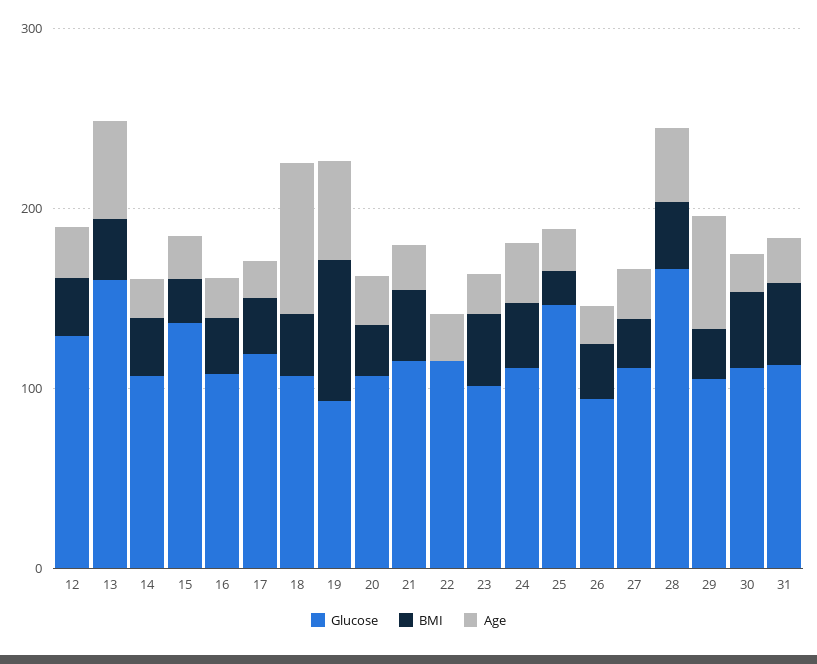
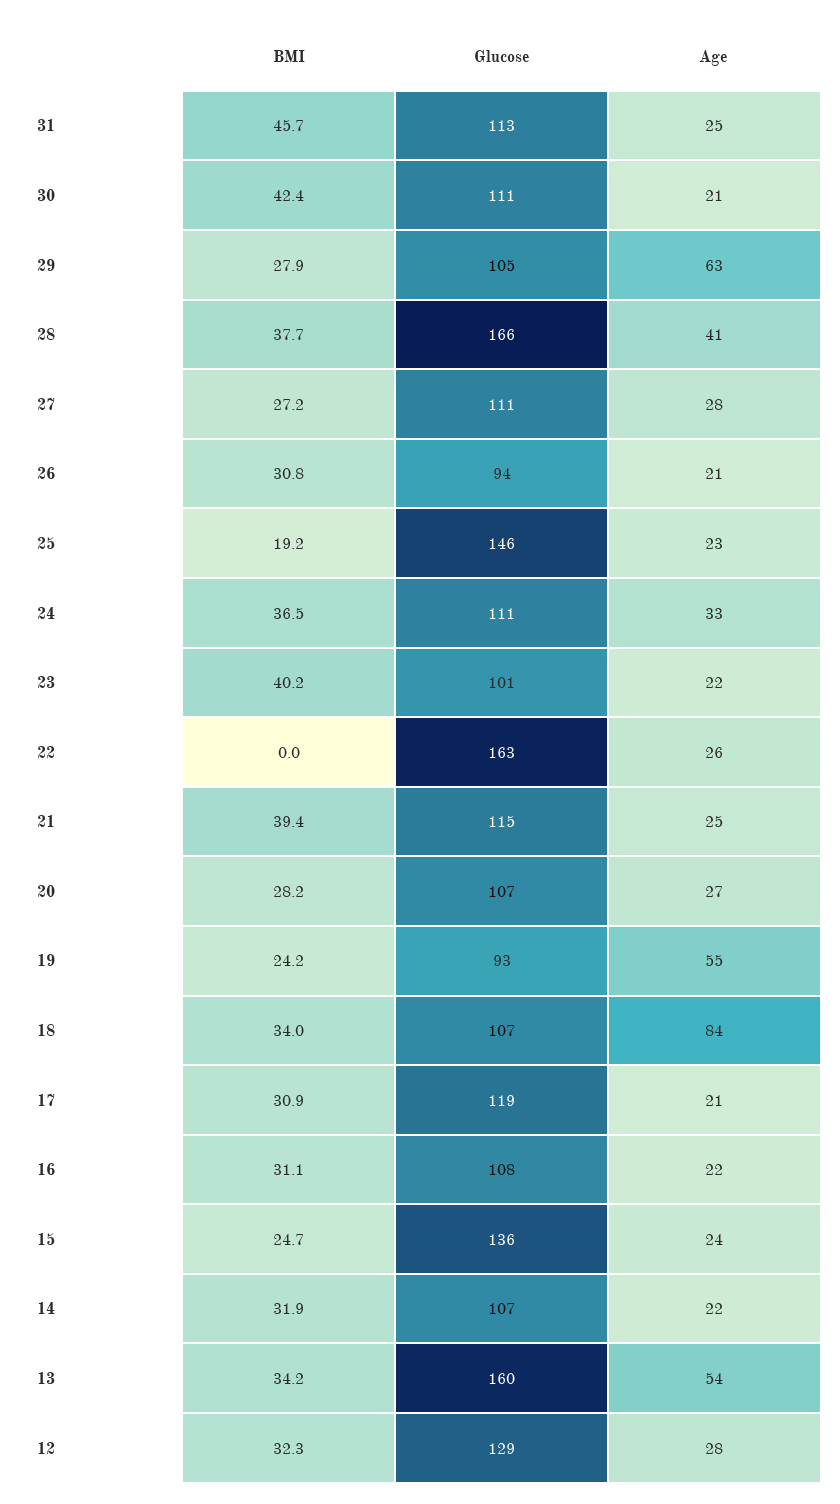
BMI, 19: 80 -> 24.2
Glucose, 22: 120 -> 163

